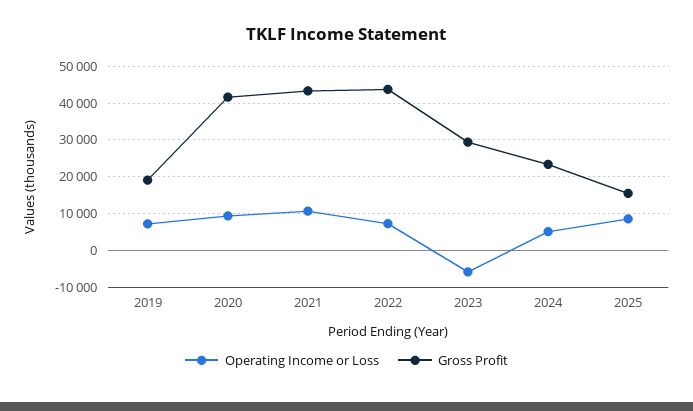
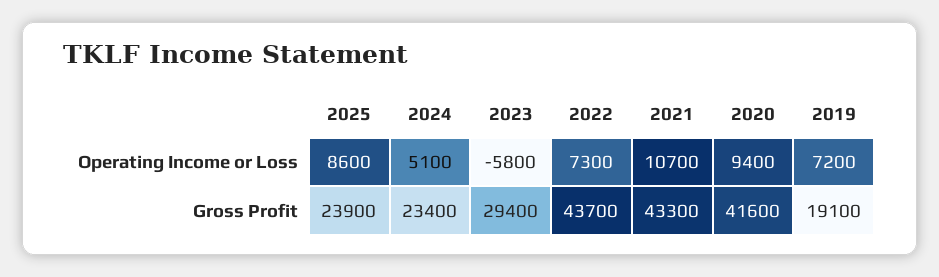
Gross Profit, 2025: 16000 -> 23900

